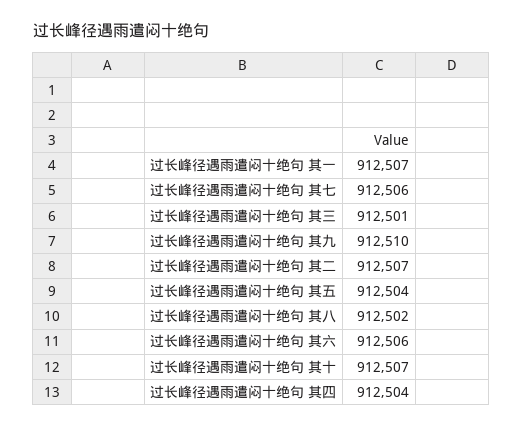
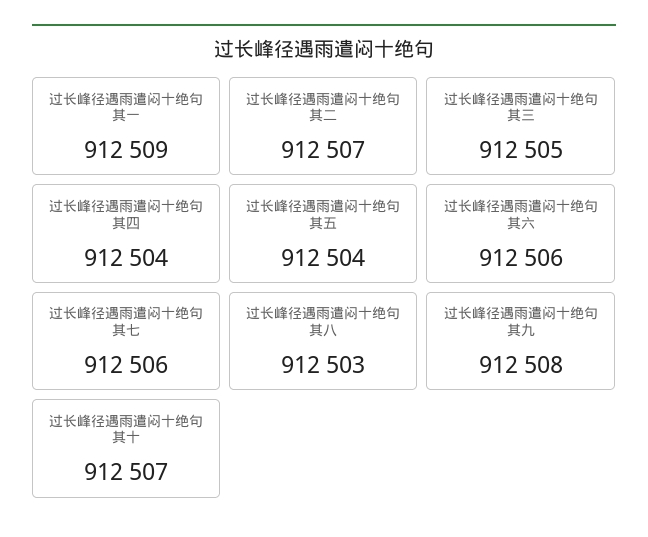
过长峰径遇雨遣闷十绝句 其一: 912507 -> 912509
过长峰径遇雨遣闷十绝句 其三: 912501 -> 912505
过长峰径遇雨遣闷十绝句 其九: 912510 -> 912508
过长峰径遇雨遣闷十绝句 其八: 912502 -> 912503

